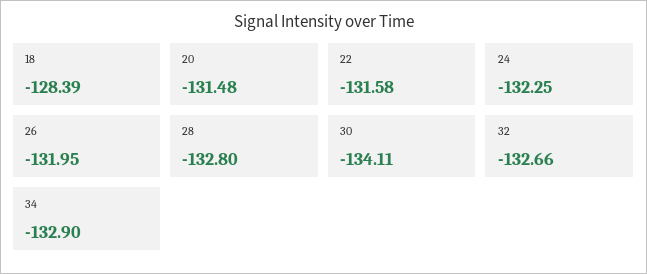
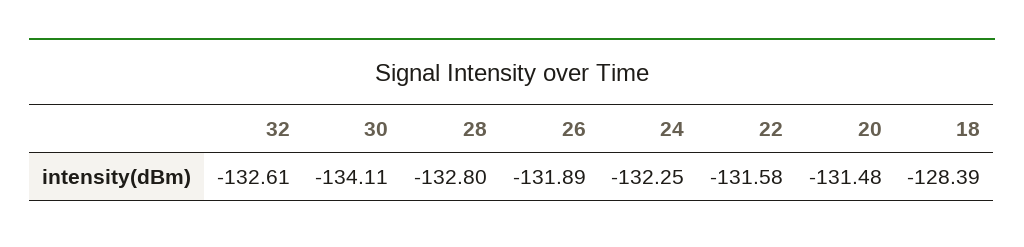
26: -131.95 -> -131.89
32: -132.66 -> -132.61
34: -132.9 -> none

